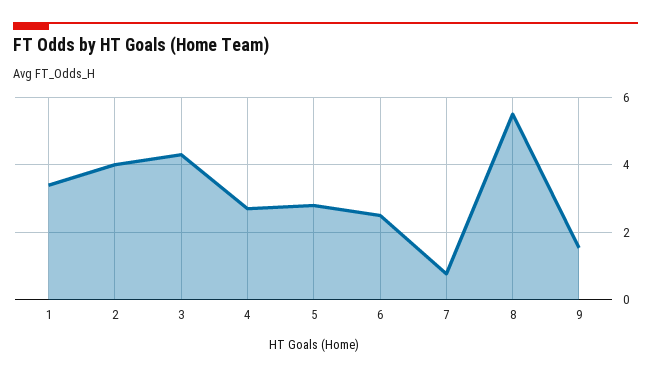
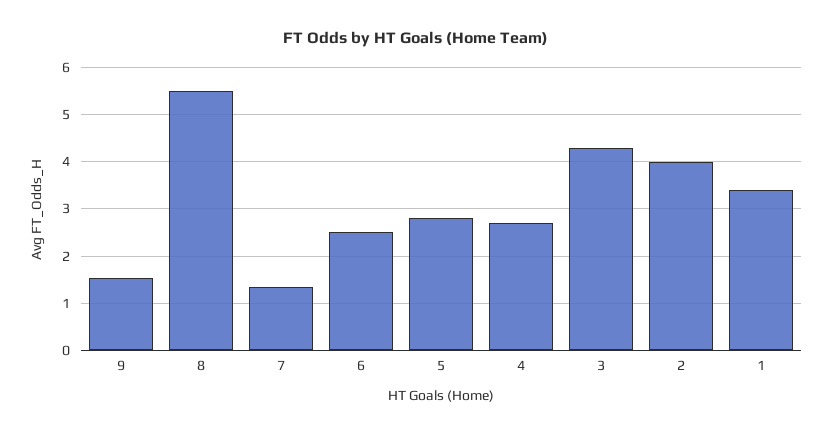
7: 0.8 -> 1.4

